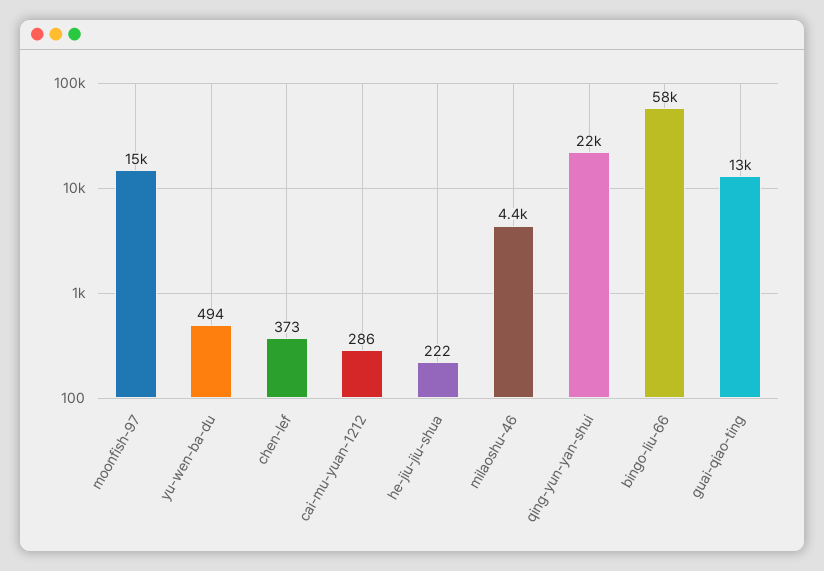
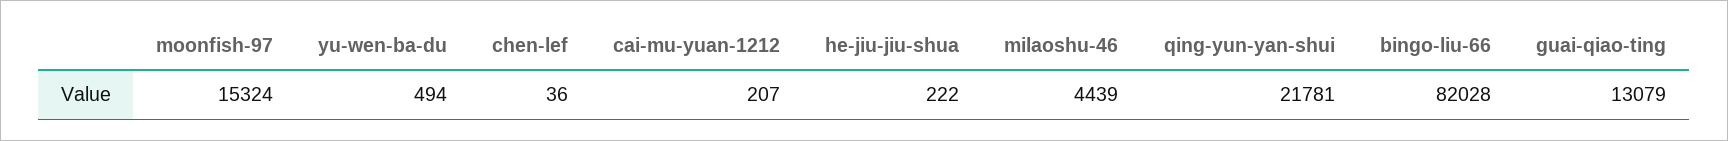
chen-lef: 373 -> 36
cai-mu-yuan-1212: 286 -> 207
bingo-liu-66: 58000 -> 82028

